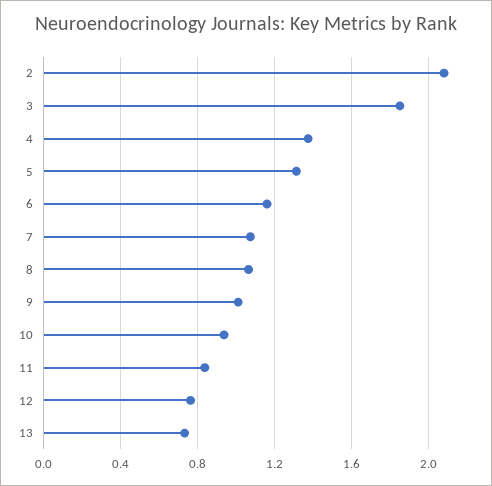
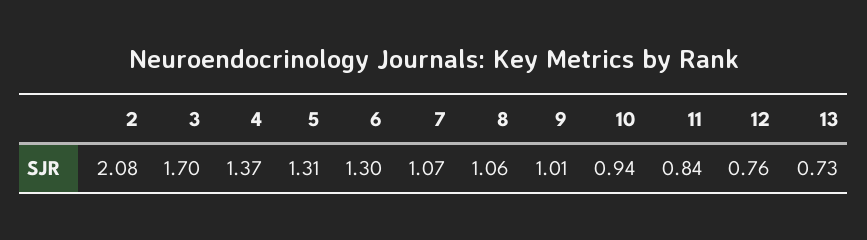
3: 1.85 -> 1.7
6: 1.15 -> 1.3

